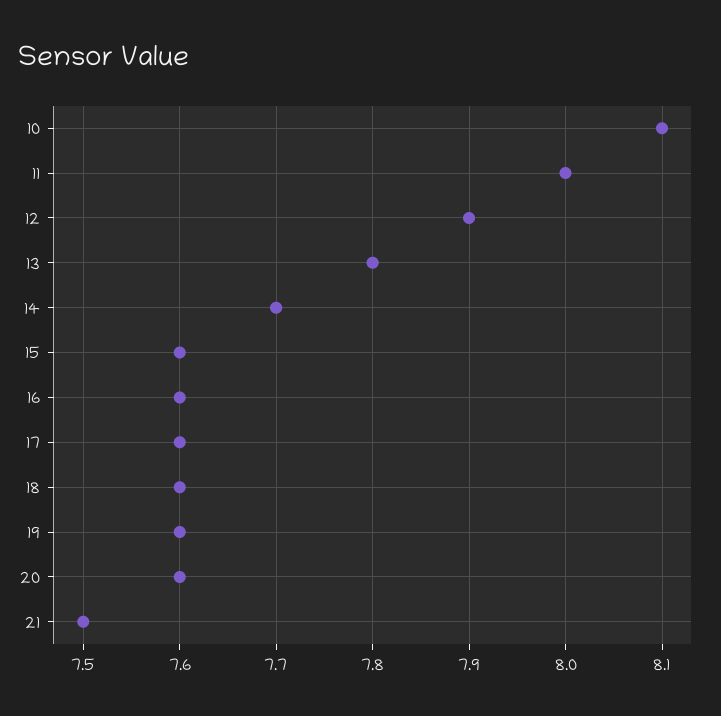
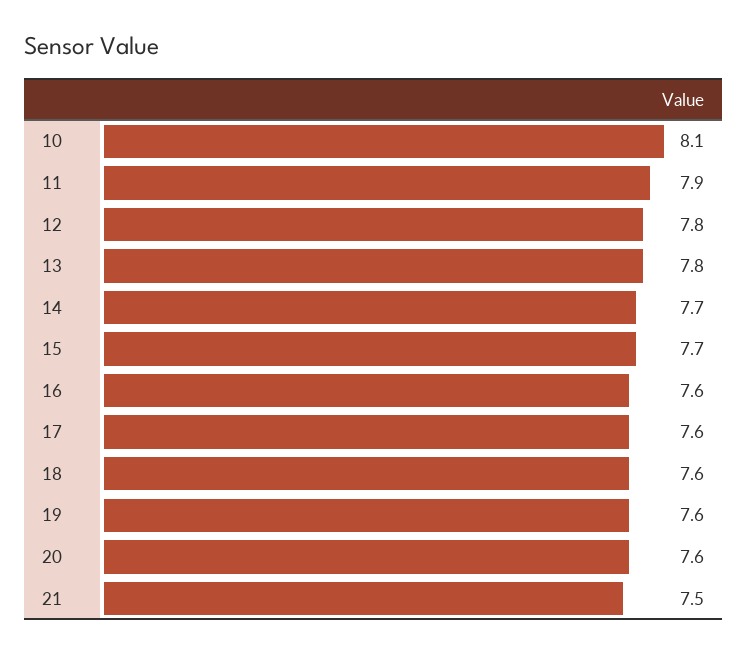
11: 8 -> 7.9
12: 7.9 -> 7.8
15: 7.6 -> 7.7

